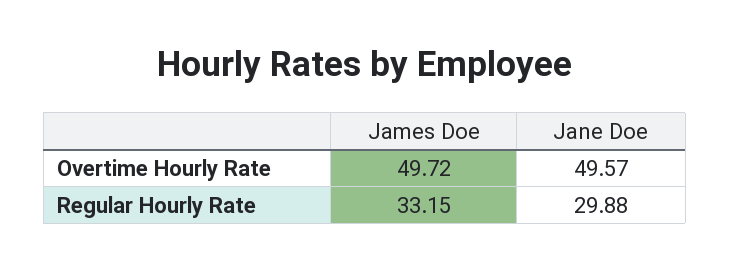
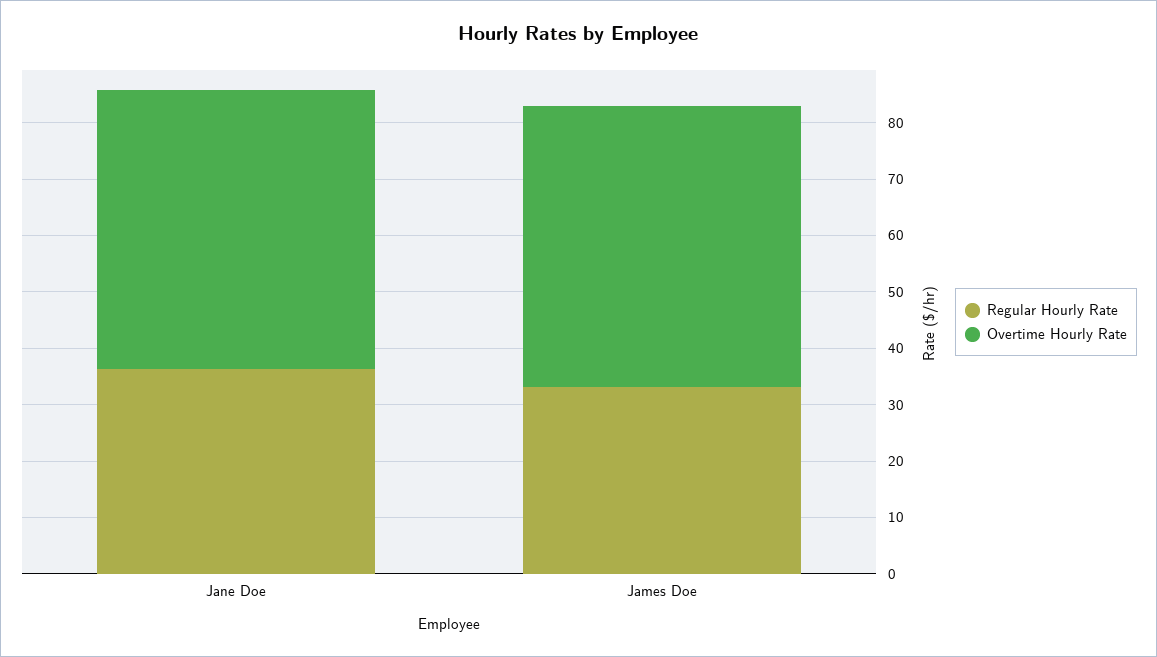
Regular Hourly Rate, Jane Doe: 29.88 -> 36

